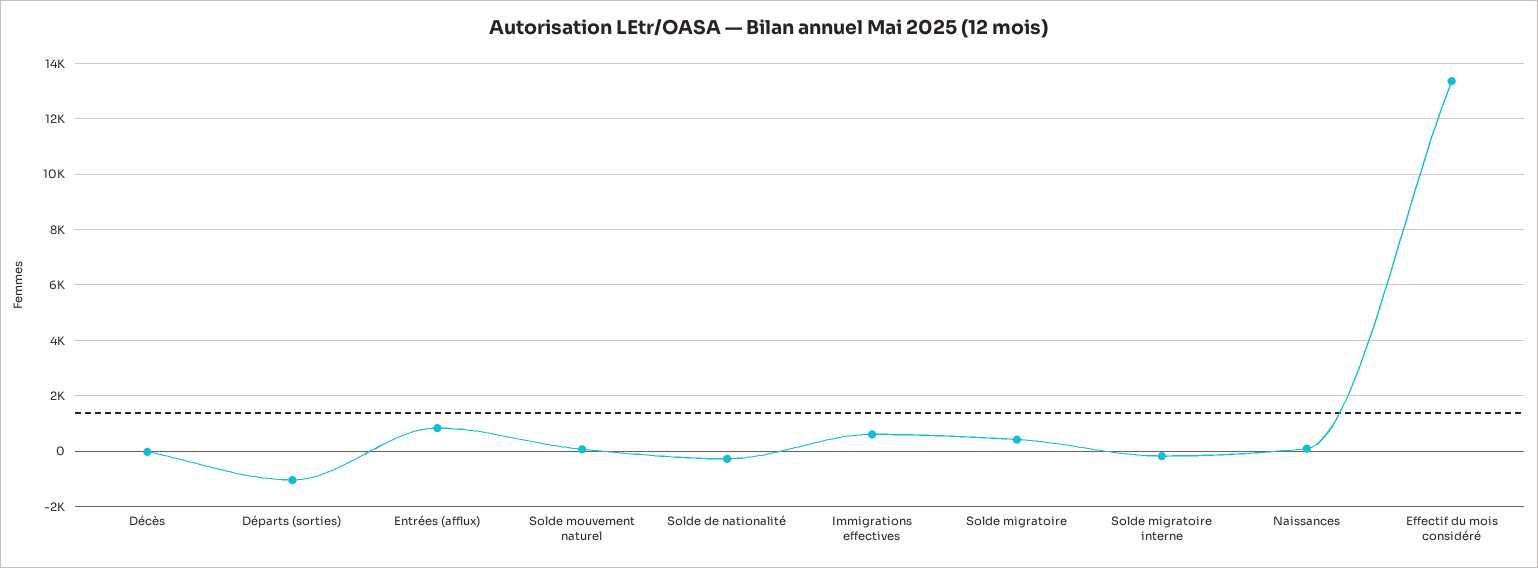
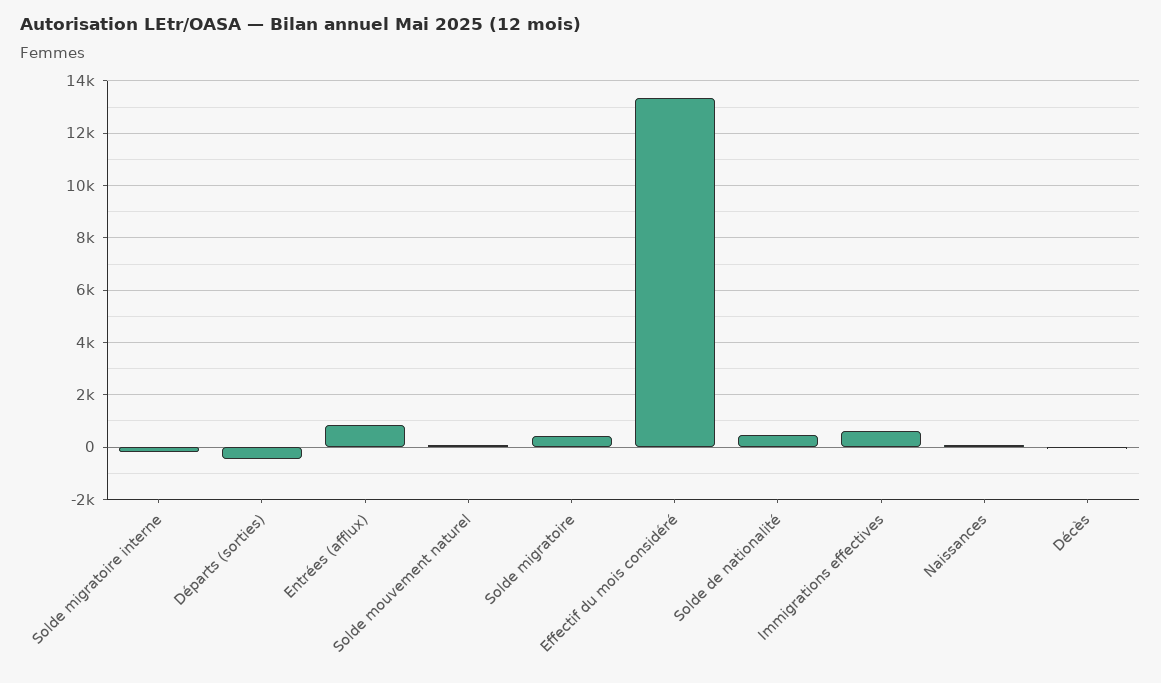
Départs (sorties): -1000 -> -500
Solde de nationalité: -250 -> 500

